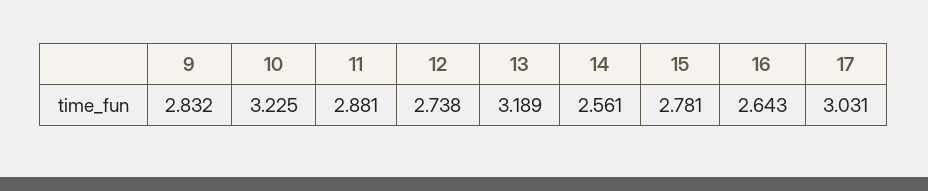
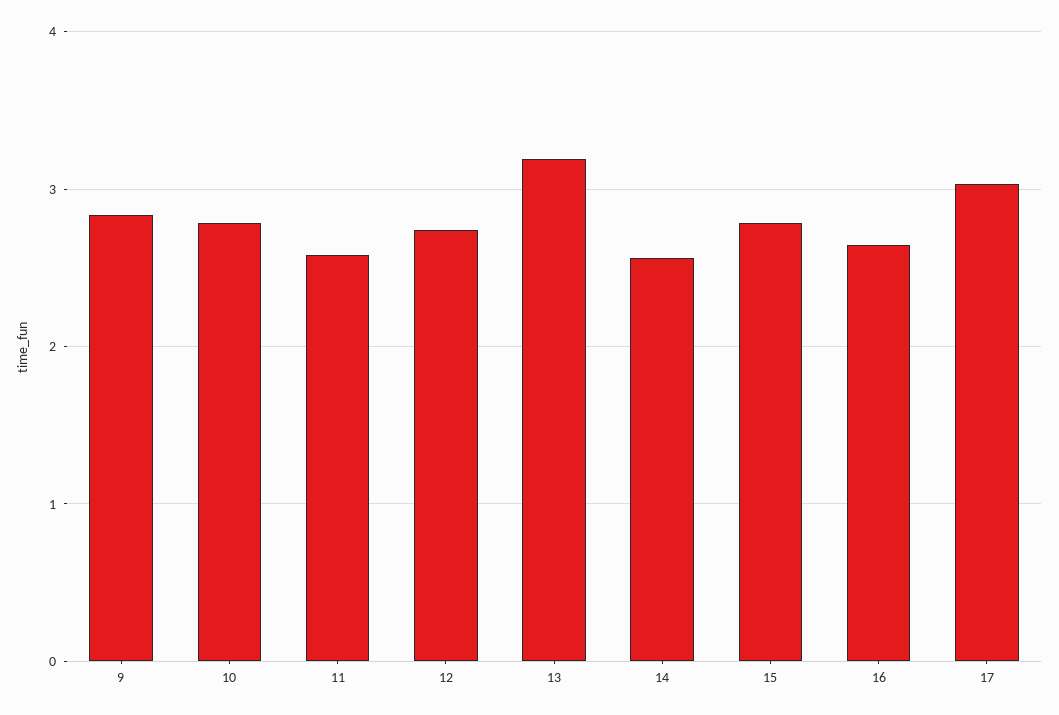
10: 3.225 -> 2.8
11: 2.881 -> 2.6

